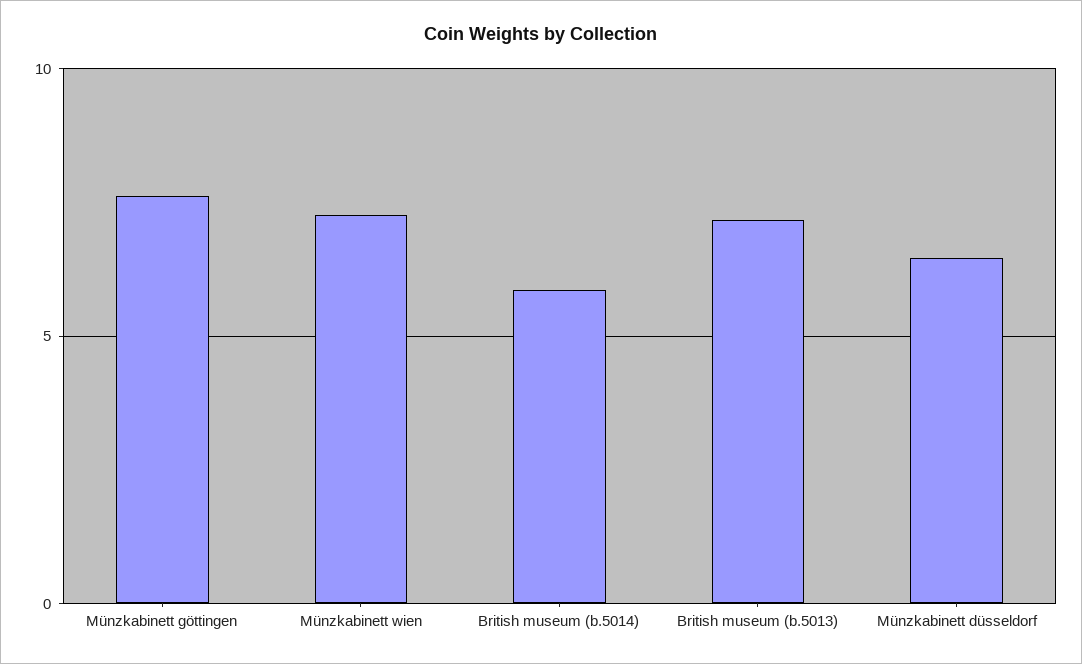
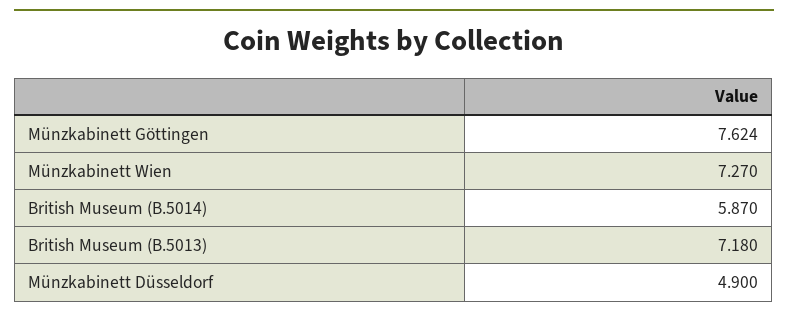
Münzkabinett düsseldorf: 6.5 -> 4.9

